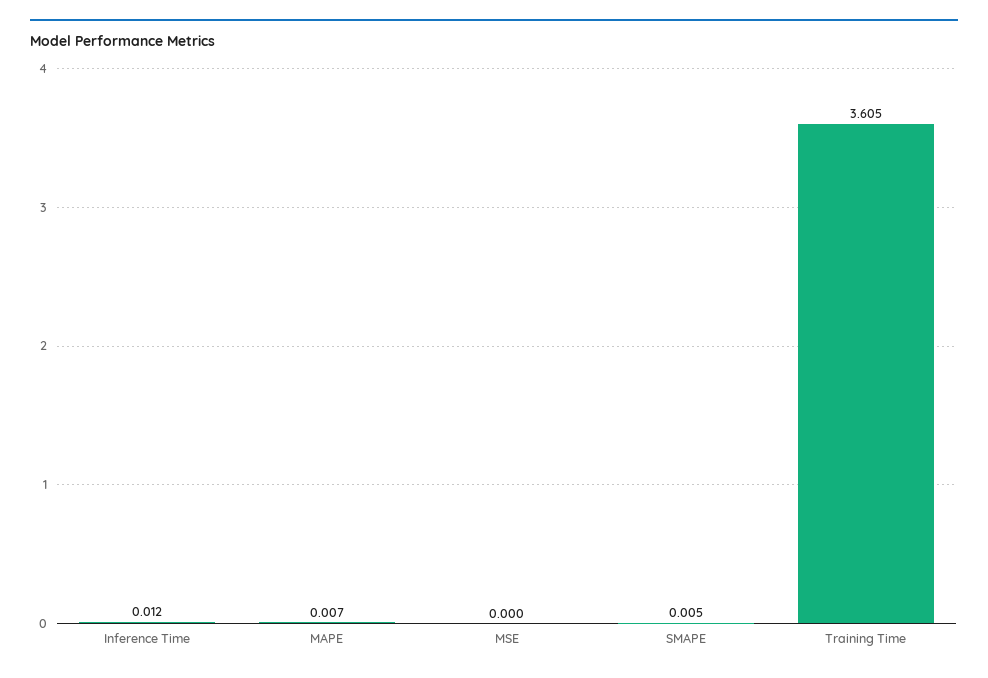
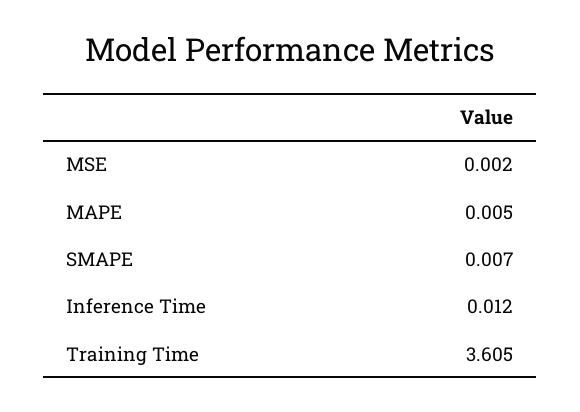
MAPE: 0.007 -> 0.005
MSE: 0 -> 0.002
SMAPE: 0.005 -> 0.007

